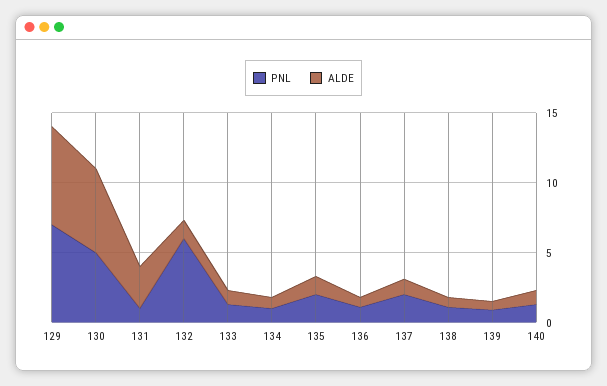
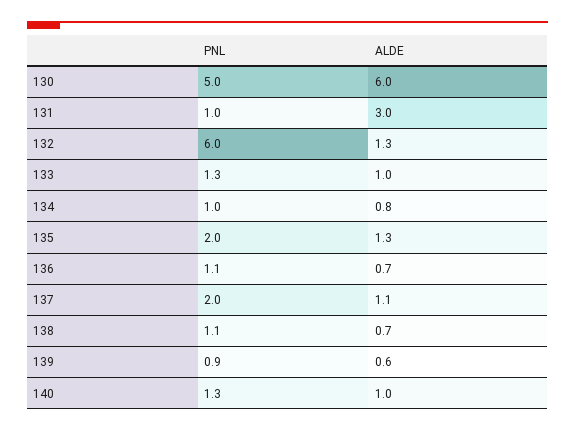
PNL, 129: 7 -> none
ALDE, 129: 7 -> none

